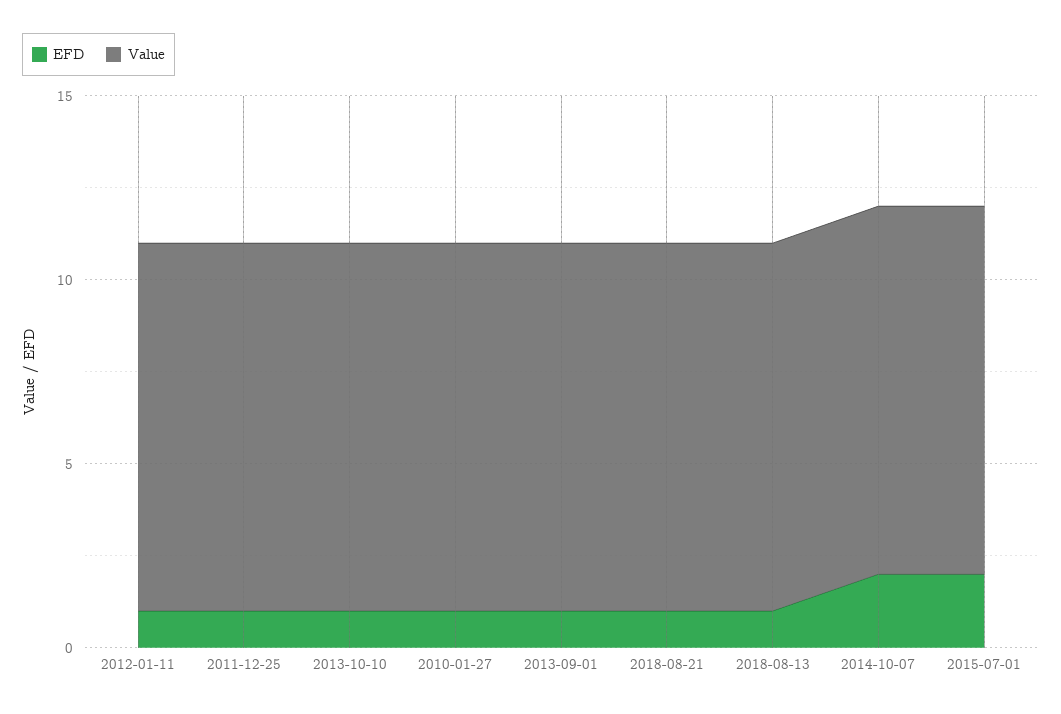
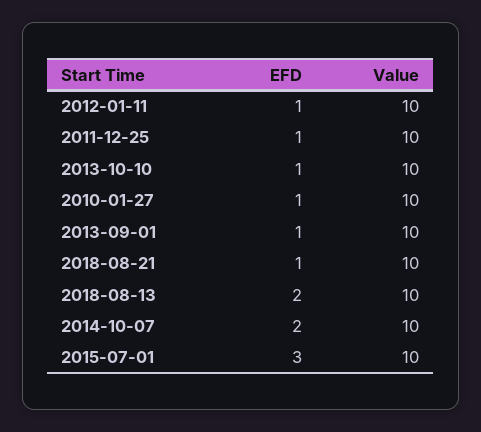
EFD, 2018-08-13: 1 -> 2
EFD, 2015-07-01: 2 -> 3

